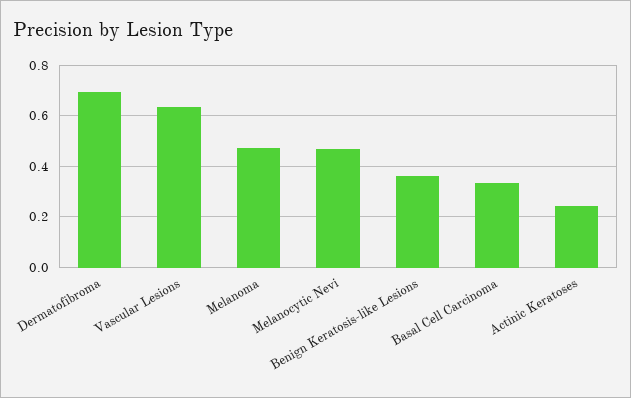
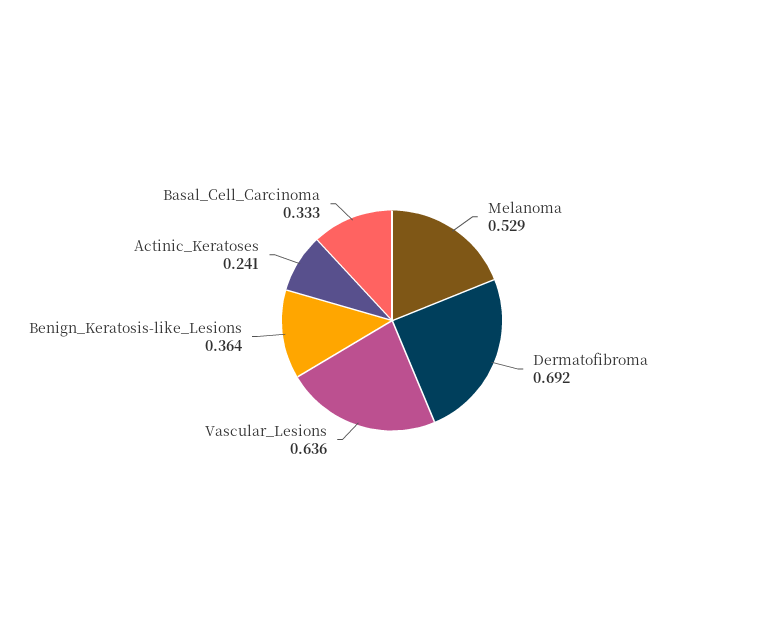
Melanoma: 0.475 -> 0.529
Melanocytic Nevi: 0.475 -> none

